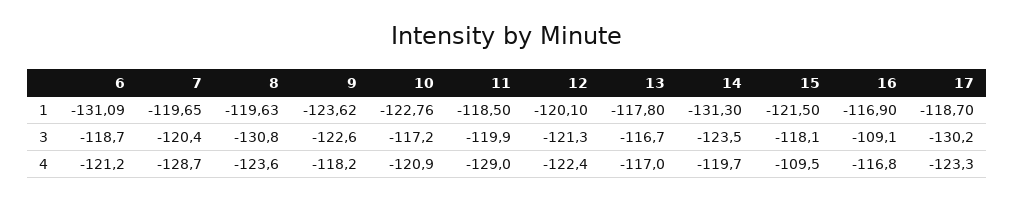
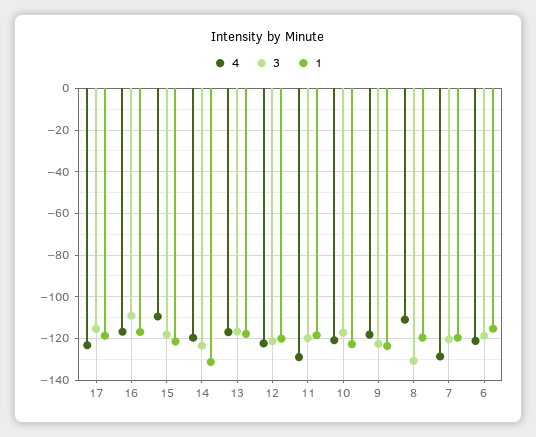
1, 6: -131.09 -> -115
3, 17: -130.2 -> -115
4, 8: -123.6 -> -110

